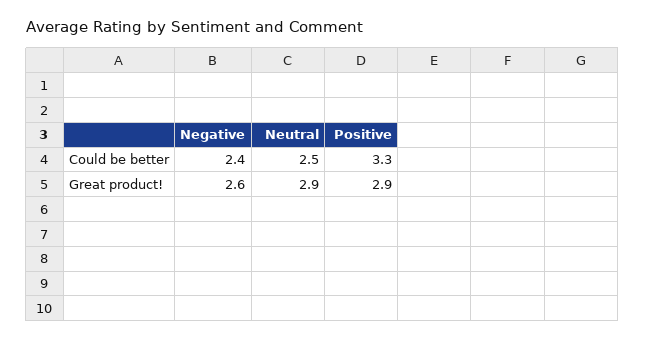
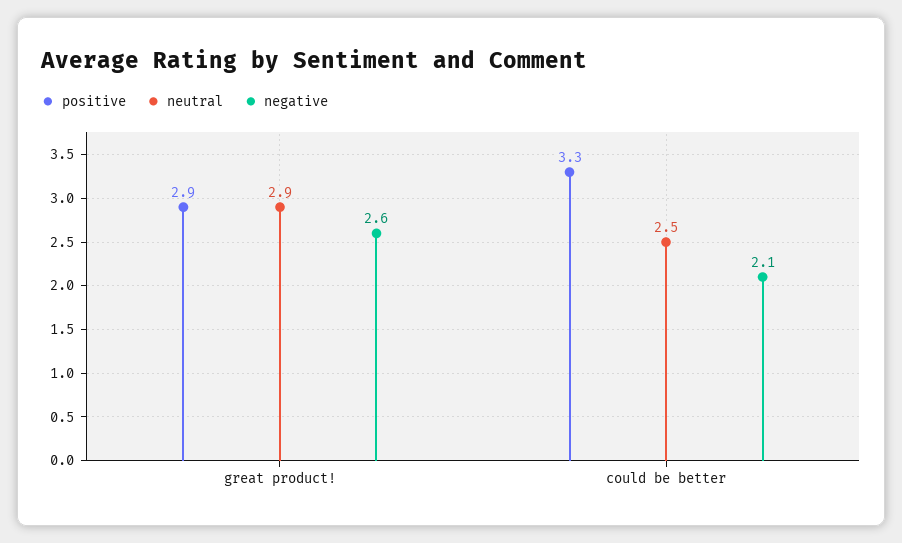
Negative, Could be better: 2.4 -> 2.1

